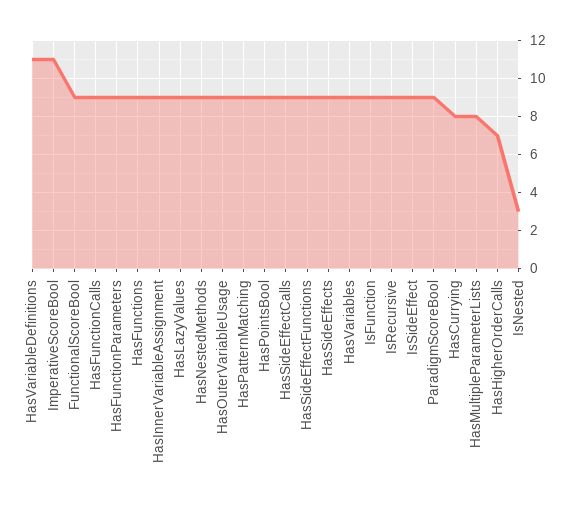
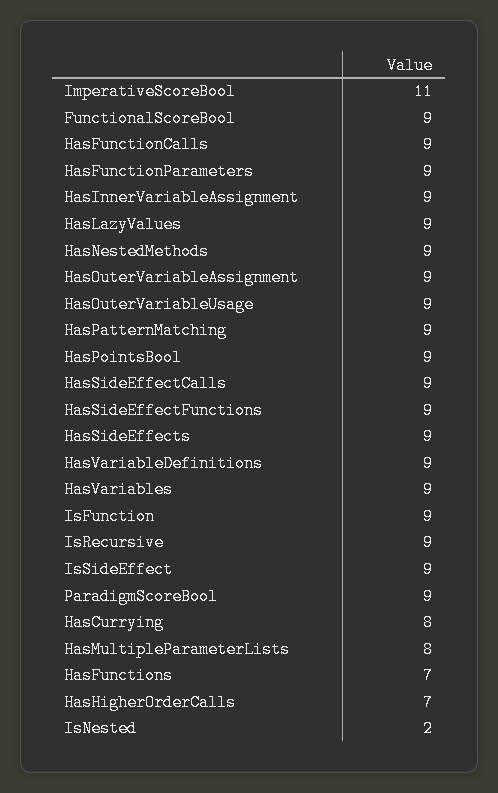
HasVariableDefinitions: 11 -> 9
HasFunctions: 9 -> 7
IsNested: 3 -> 2
HasOuterVariableAssignment: none -> 9

